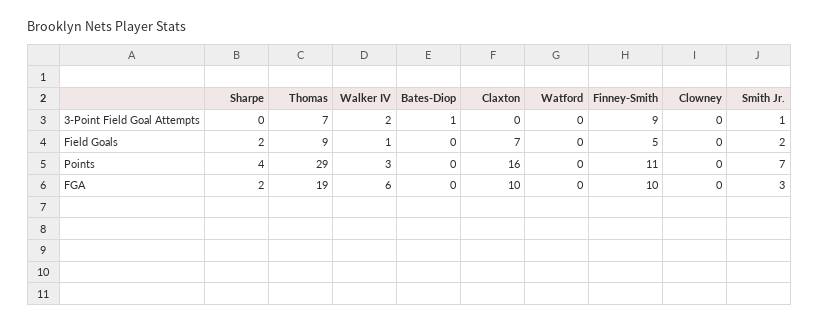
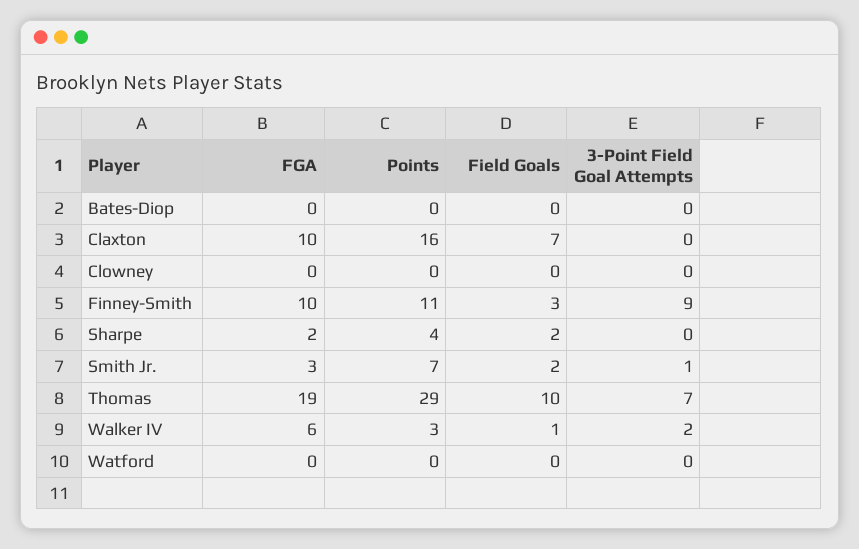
Bates-Diop, 3-Point Field Goal Attempts: 1 -> 0
Thomas, Field Goals: 9 -> 10
Finney-Smith, Field Goals: 5 -> 3

